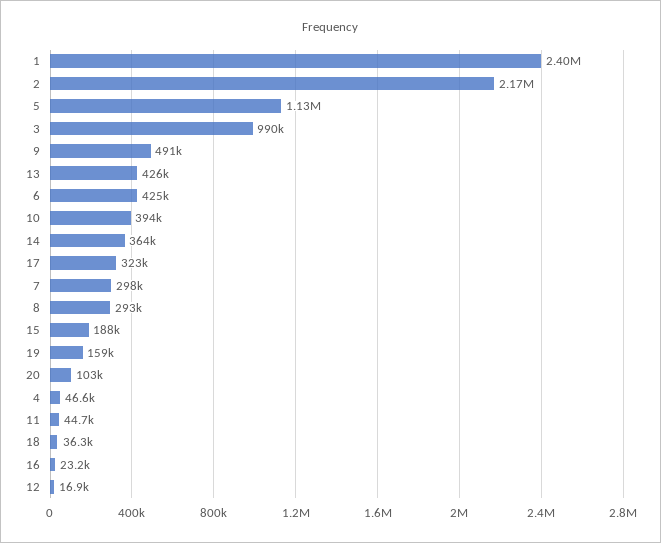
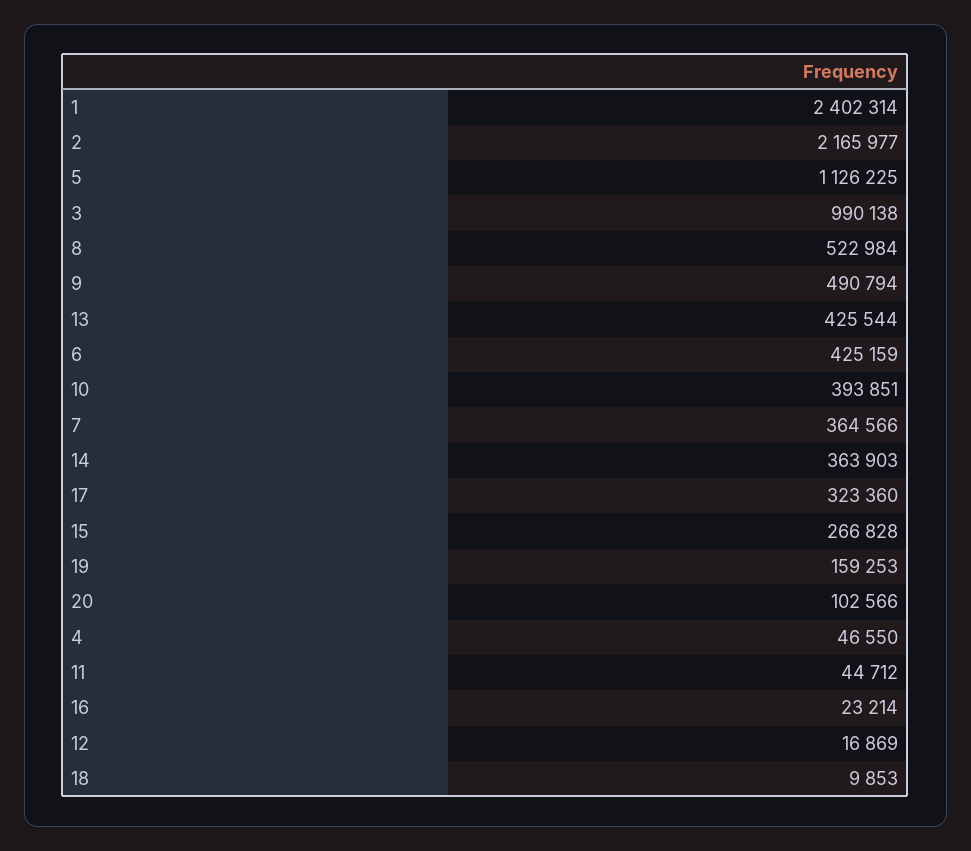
7: 298000 -> 364566
8: 293000 -> 522984
15: 188000 -> 266828
18: 36300 -> 9853

